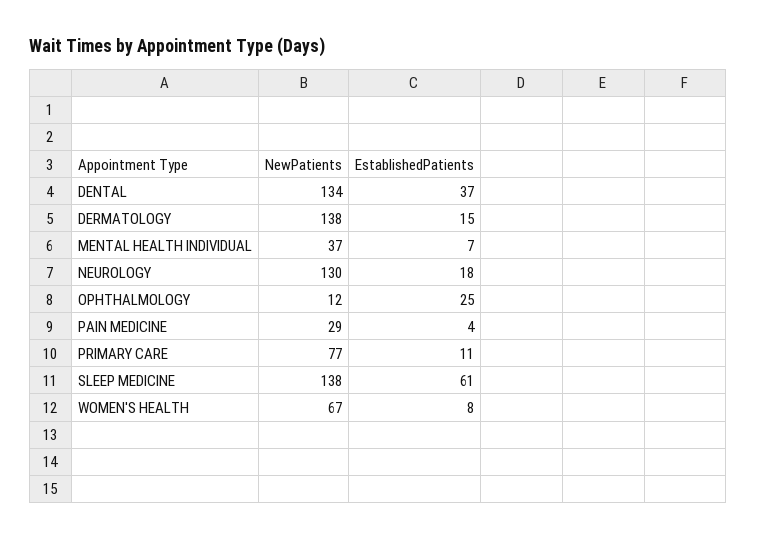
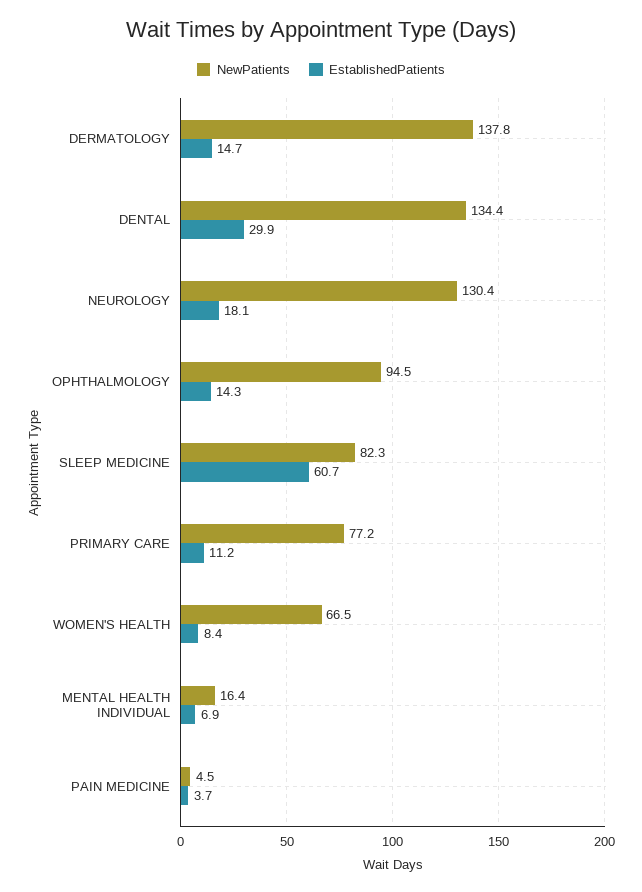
EstablishedPatients, DENTAL: 37 -> 29.9
NewPatients, MENTAL HEALTH INDIVIDUAL: 37 -> 16.4
NewPatients, OPHTHALMOLOGY: 12 -> 94.5
EstablishedPatients, OPHTHALMOLOGY: 25 -> 14.3
NewPatients, PAIN MEDICINE: 29 -> 4.5
NewPatients, SLEEP MEDICINE: 138 -> 82.3

